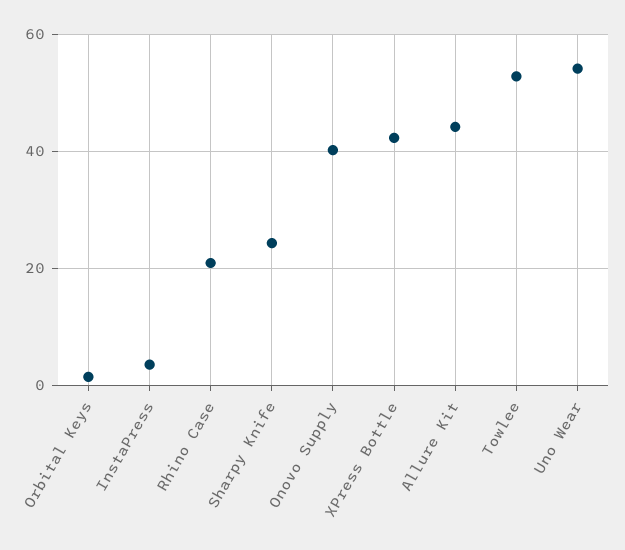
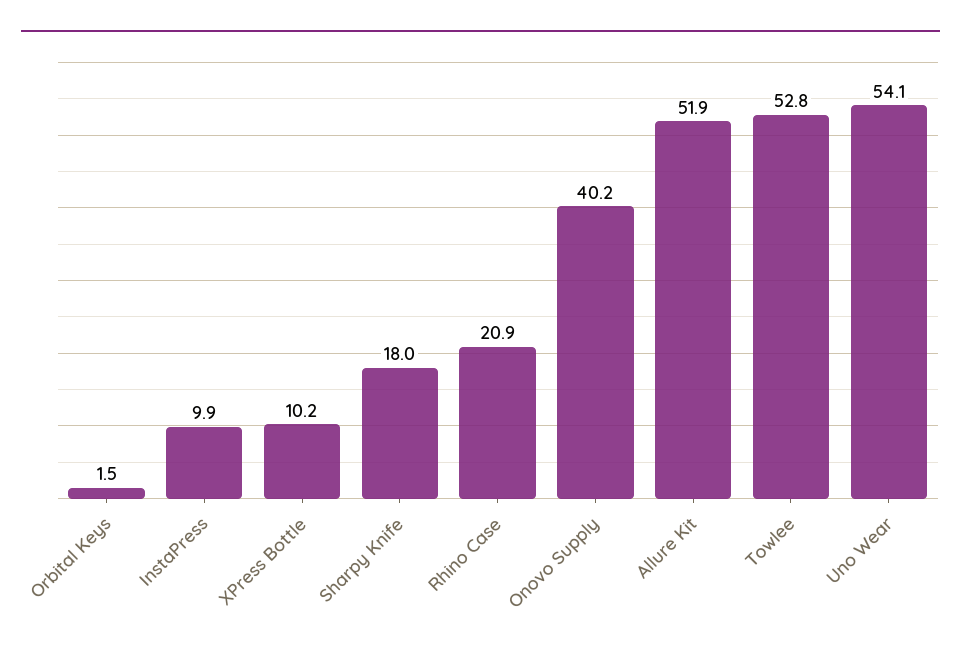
InstaPress: 4 -> 9.9
Sharpy Knife: 24 -> 18
XPress Bottle: 42 -> 10.2
Allure Kit: 44 -> 51.9

